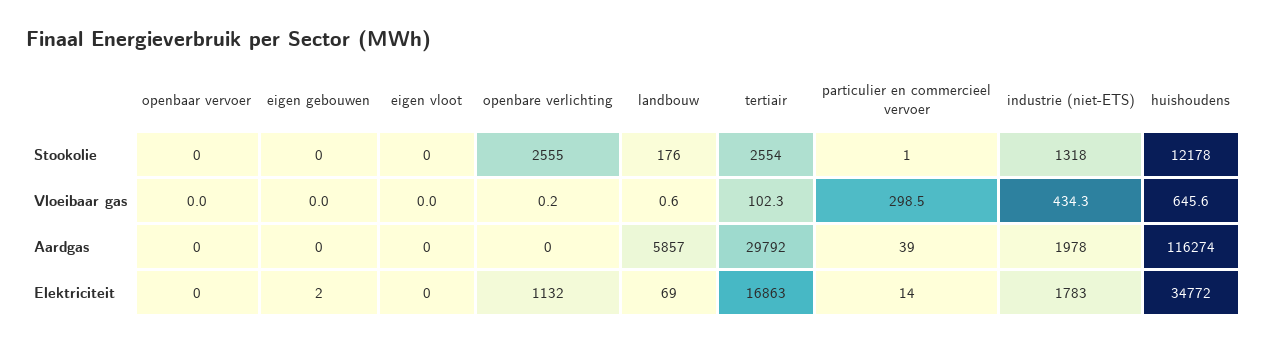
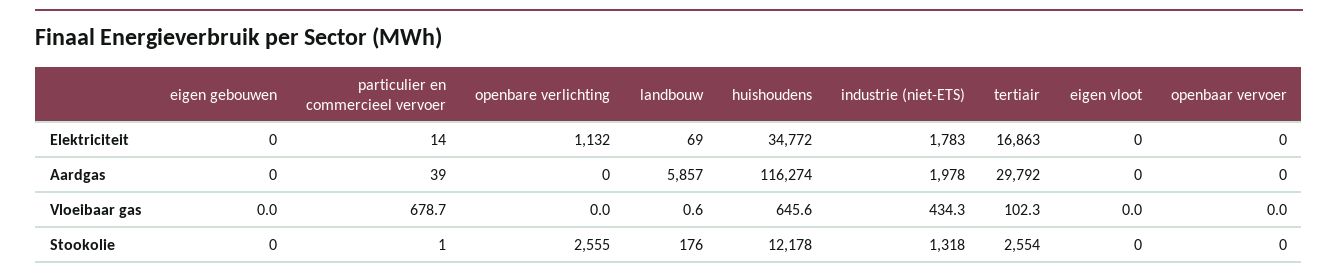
openbare verlichting, Vloeibaar gas: 0.2 -> 0
particulier en commercieel vervoer, Vloeibaar gas: 298.5 -> 678.7
eigen gebouwen, Elektriciteit: 2 -> 0

